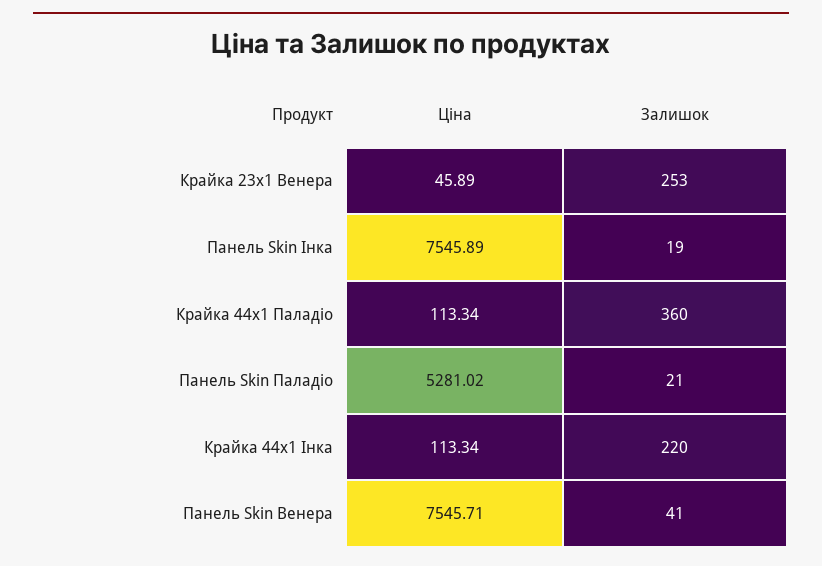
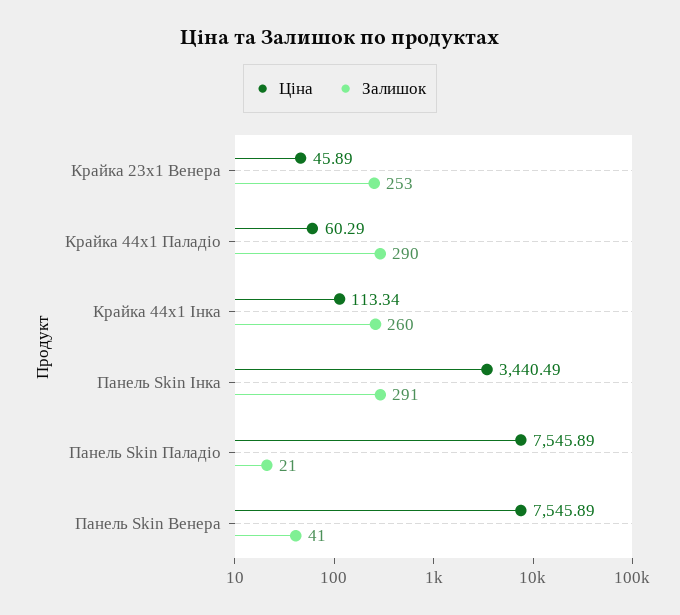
Ціна, Панель Skin Інка: 7545.89 -> 3440.49
Залишок, Панель Skin Інка: 19 -> 291
Ціна, Крайка 44x1 Паладіо: 113.34 -> 60.29
Залишок, Крайка 44x1 Паладіо: 360 -> 290
Ціна, Панель Skin Паладіо: 5281.02 -> 7545.89
Залишок, Крайка 44x1 Інка: 220 -> 260
Ціна, Панель Skin Венера: 7545.71 -> 7545.89

